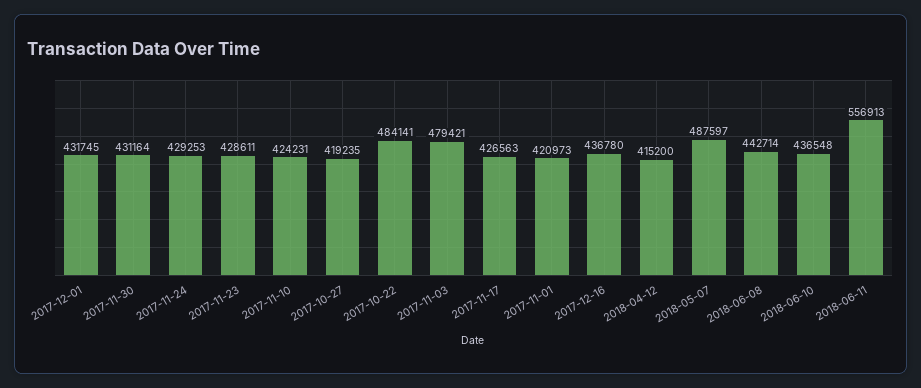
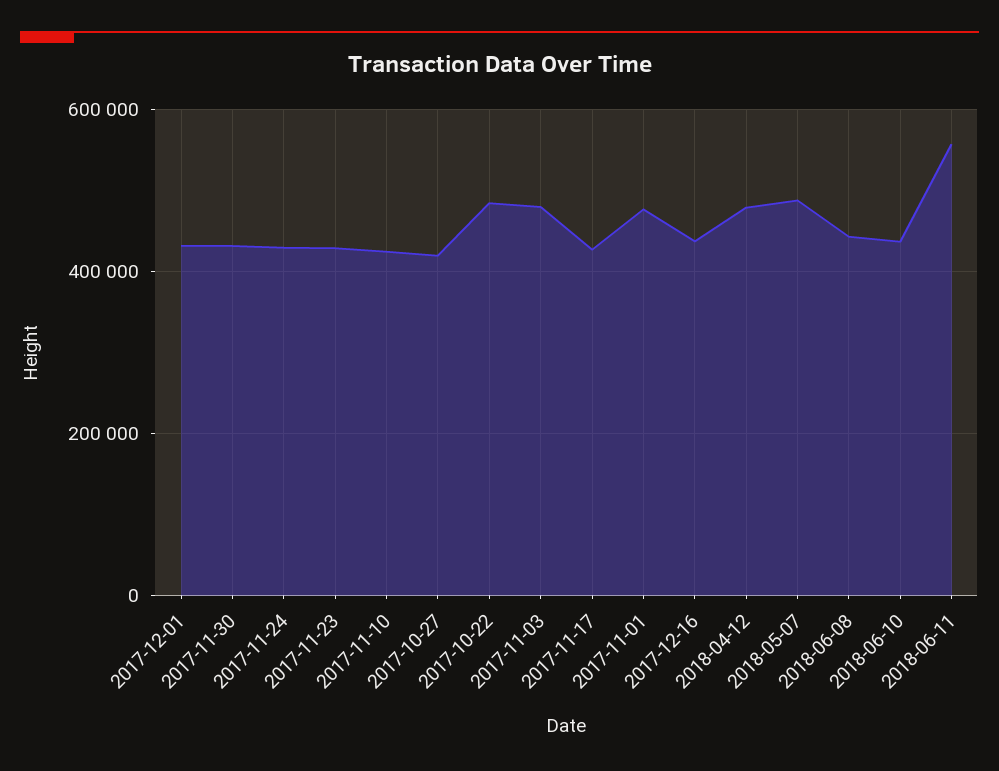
2017-11-01: 420973 -> 480000
2018-04-12: 415200 -> 480000

